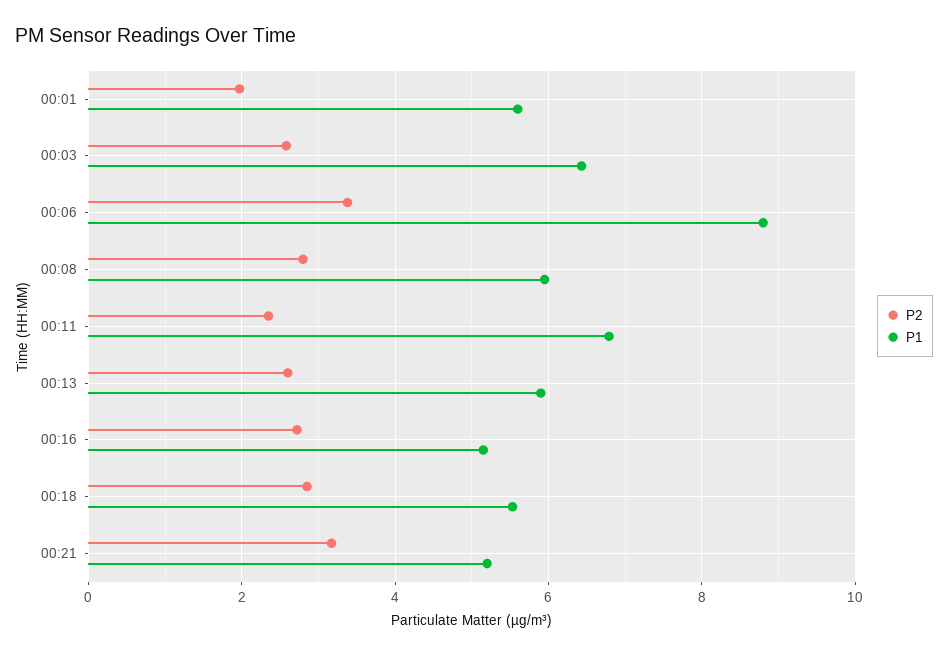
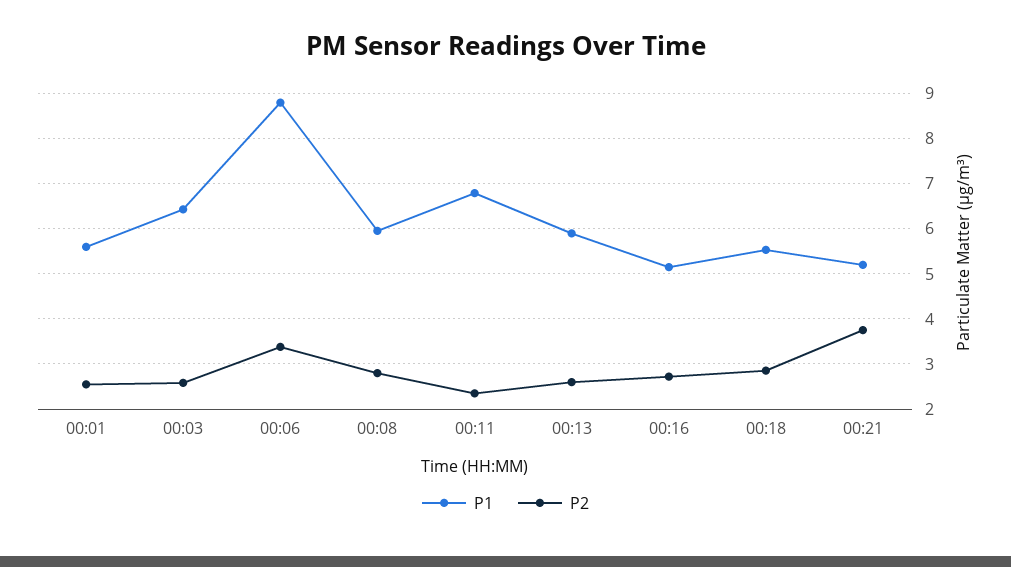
P2, 00:01: 2 -> 2.6
P2, 00:21: 3.2 -> 3.8

